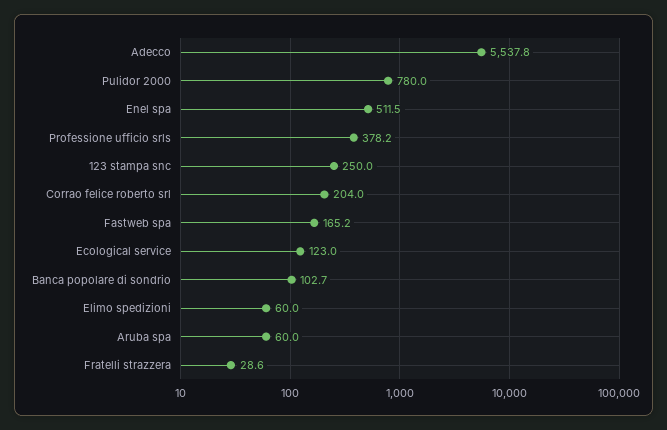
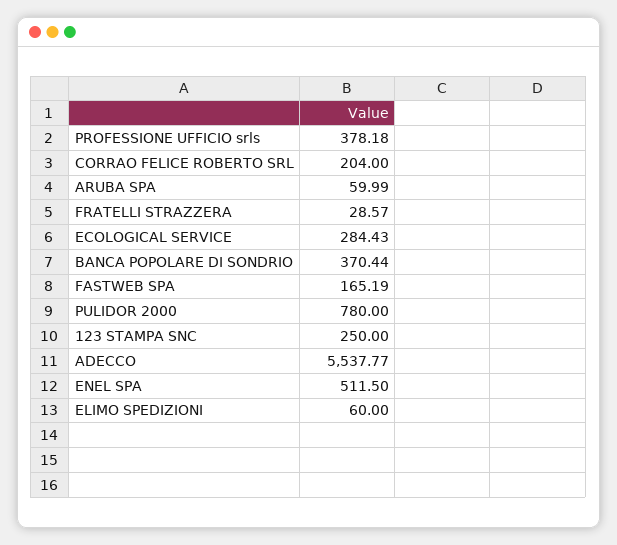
Ecological service: 123 -> 284.43
Banca popolare di sondrio: 102.7 -> 370.44

